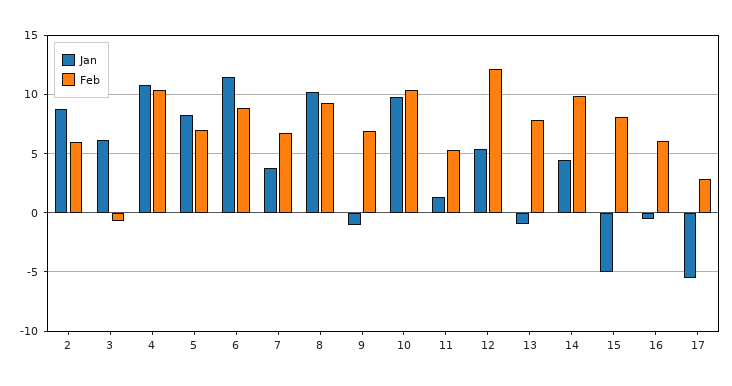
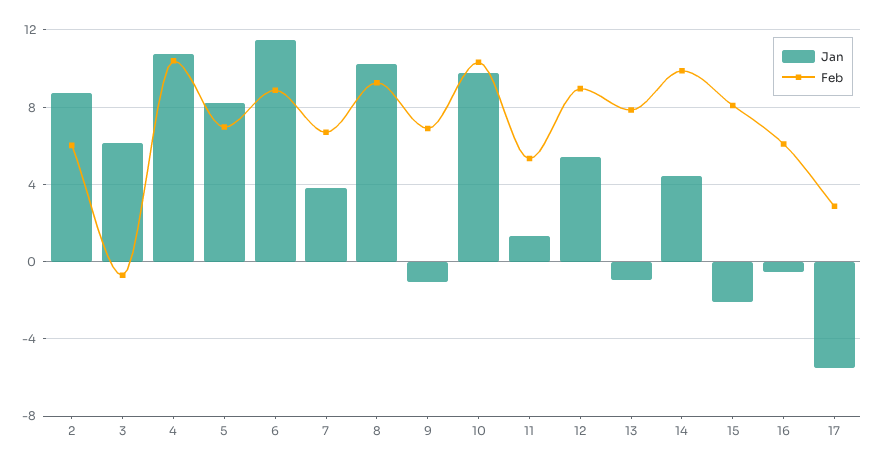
Feb, 12: 12 -> 9
Jan, 15: -5 -> -2

